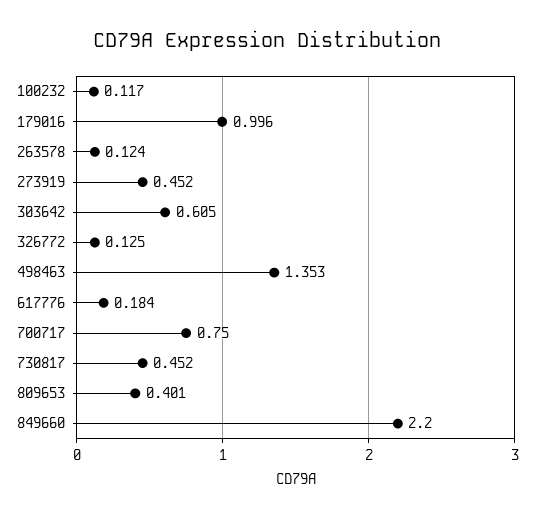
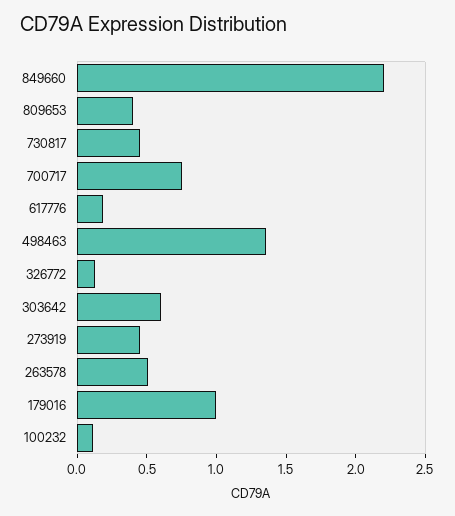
263578: 0.124 -> 0.5

